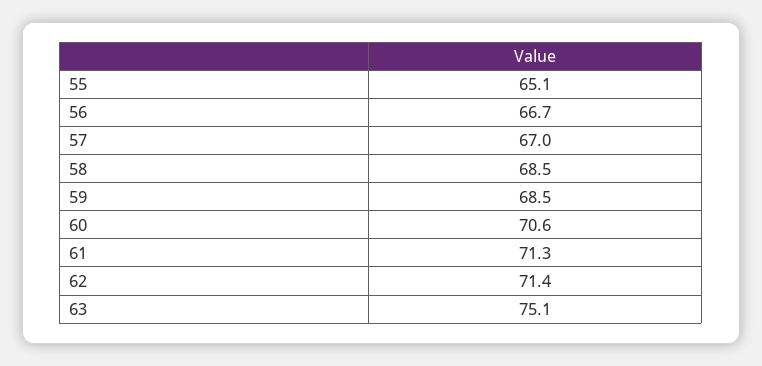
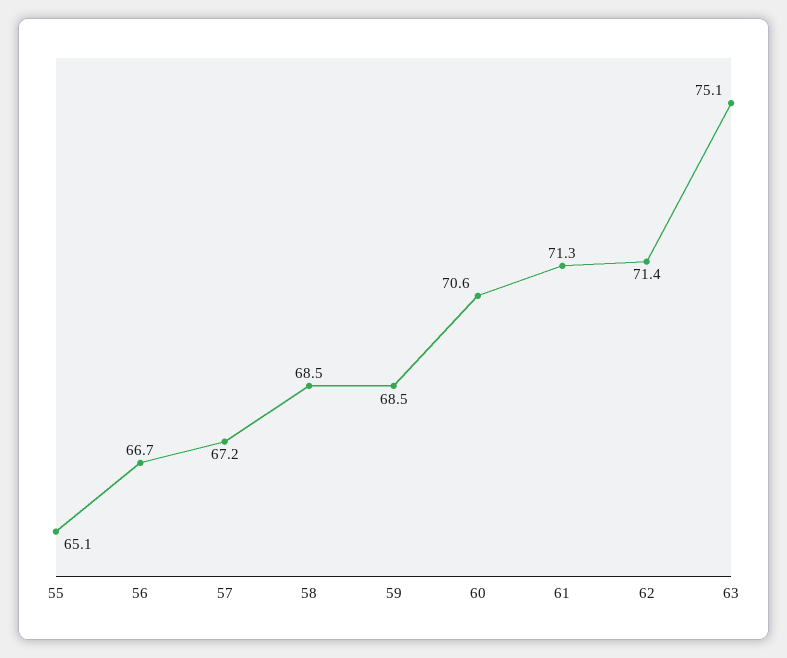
57: 67 -> 67.2

